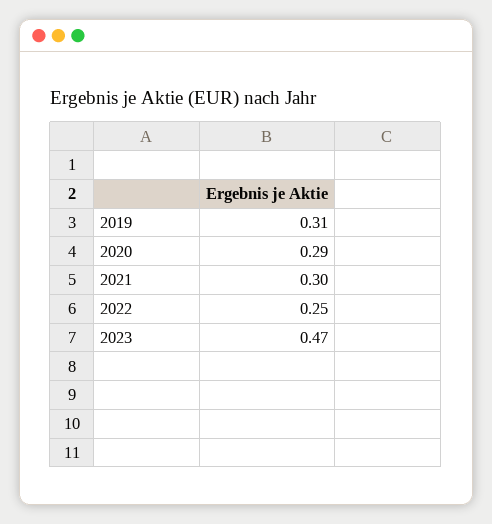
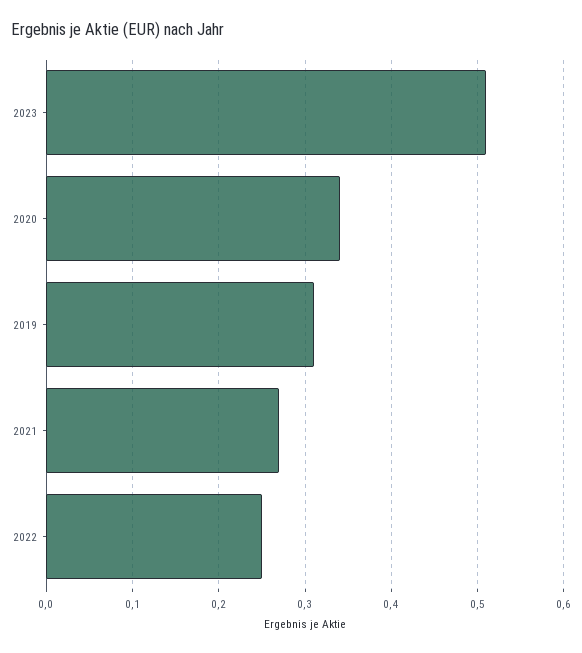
2020: 0.29 -> 0.34
2021: 0.3 -> 0.27
2023: 0.47 -> 0.51

